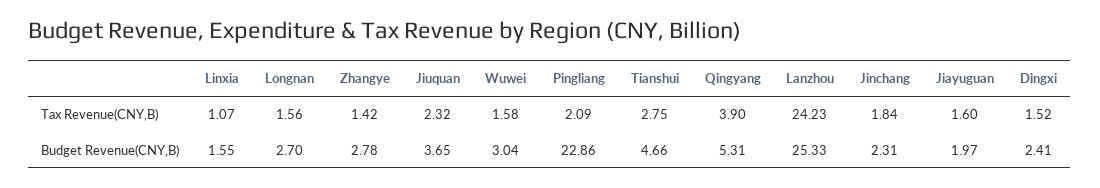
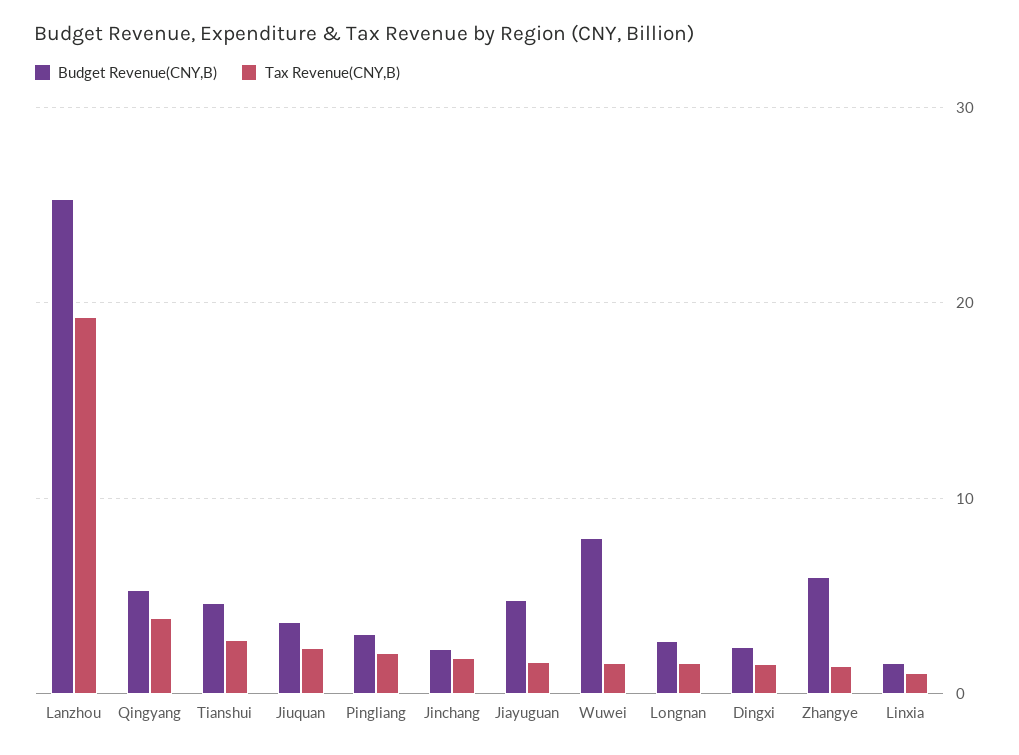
Tax Revenue(CNY,B), Lanzhou: 24.23 -> 19
Budget Revenue(CNY,B), Zhangye: 2.78 -> 6
Budget Revenue(CNY,B), Wuwei: 3.04 -> 8
Budget Revenue(CNY,B), Pingliang: 22.86 -> 3
Budget Revenue(CNY,B), Jiayuguan: 1.97 -> 5

